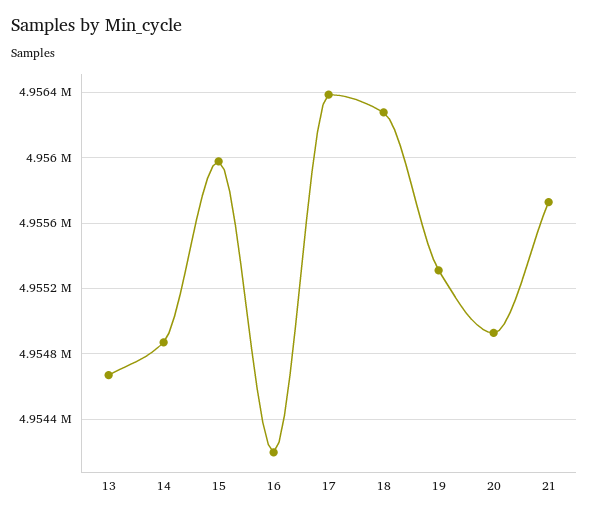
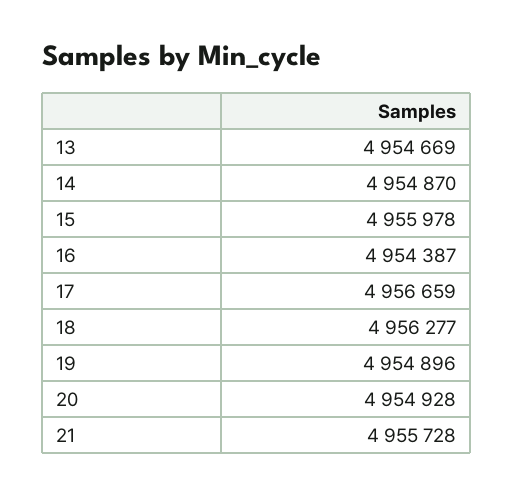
16: 4954200 -> 4954387
17: 4956400 -> 4956659
19: 4955300 -> 4954896

